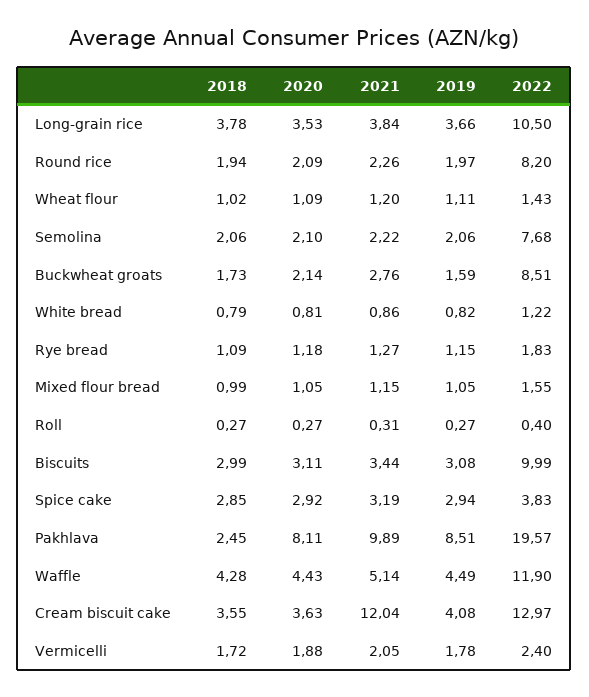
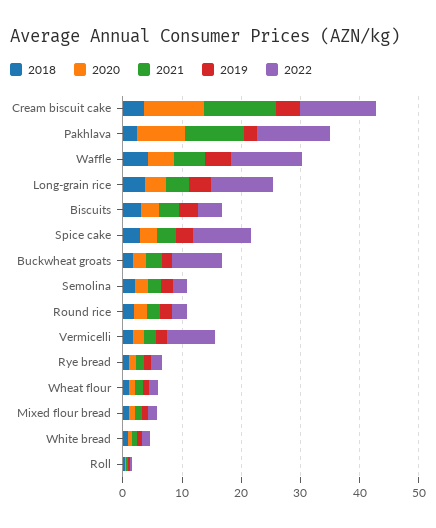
2022, Round rice: 8.2 -> 2
2022, Semolina: 7.68 -> 2
2022, Biscuits: 9.99 -> 4
2022, Spice cake: 3.83 -> 10
2019, Pakhlava: 8.51 -> 2
2022, Pakhlava: 19.57 -> 12
2020, Cream biscuit cake: 3.63 -> 10
2022, Vermicelli: 2.4 -> 8

